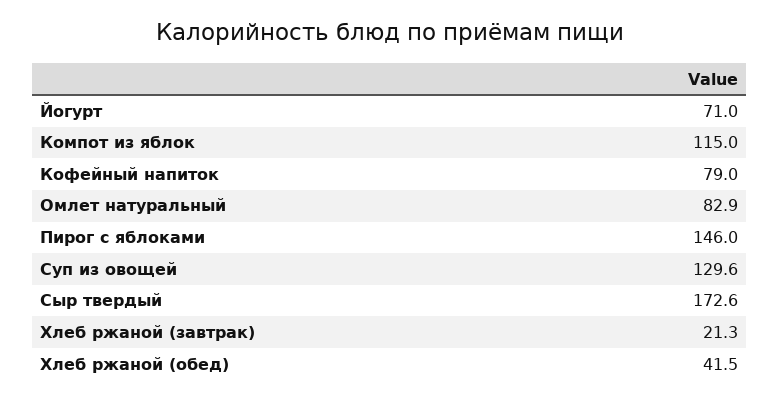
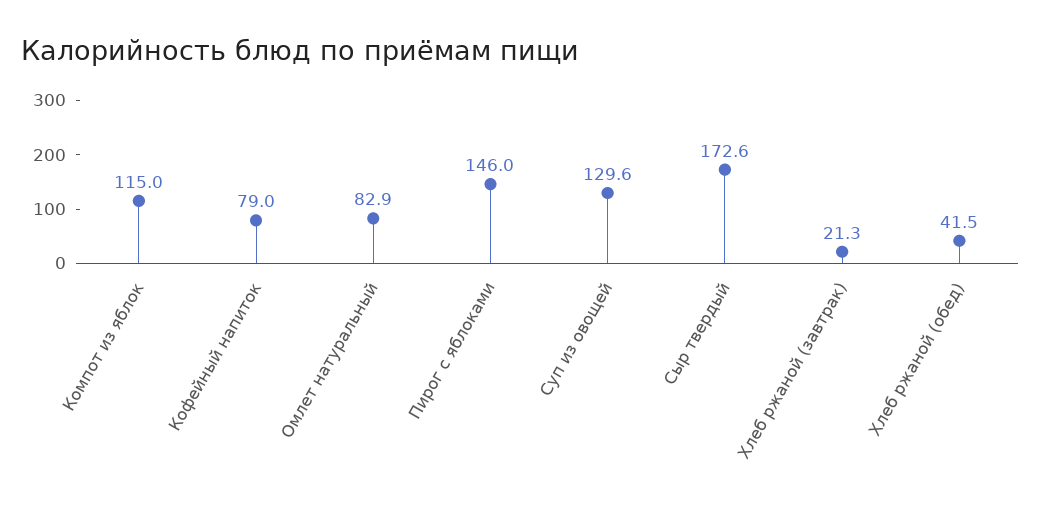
Йогурт: 71 -> none

